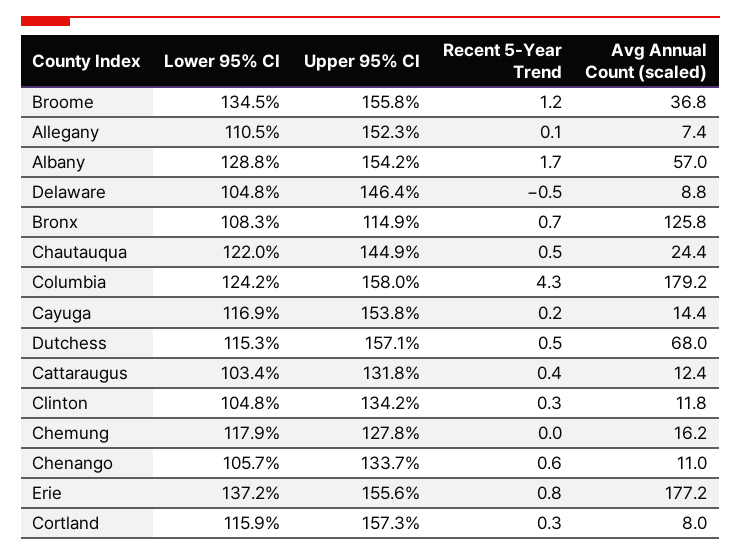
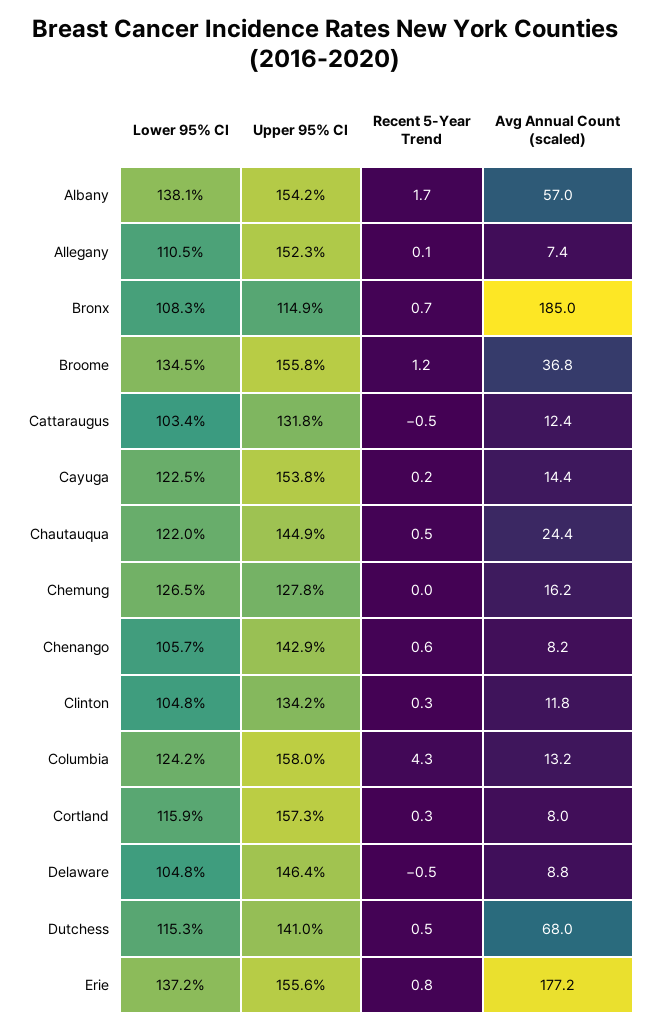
Lower 95% CI, Albany: 128.8 -> 138.1
Avg Annual Count (scaled), Bronx: 125.8 -> 185
Avg Annual Count (scaled), Columbia: 179.2 -> 13.2
Lower 95% CI, Cayuga: 116.9 -> 122.5
Upper 95% CI, Dutchess: 157.1 -> 141
Recent 5-Year Trend, Cattaraugus: 0.4 -> -0.5
Lower 95% CI, Chemung: 117.9 -> 126.5
Upper 95% CI, Chenango: 133.7 -> 142.9
Avg Annual Count (scaled), Chenango: 11 -> 8.2

